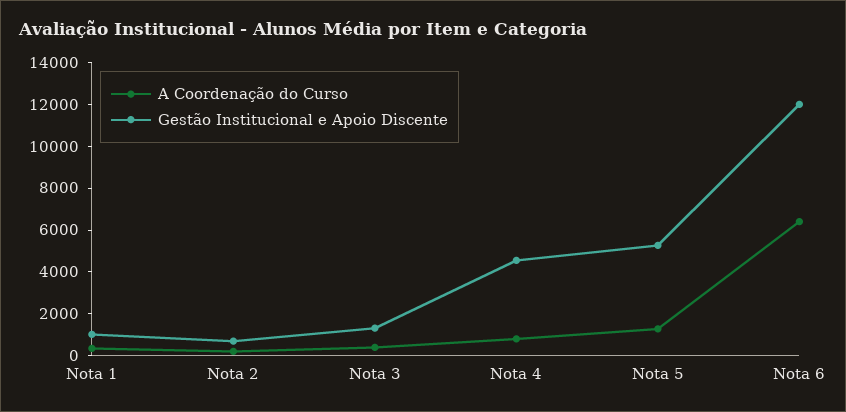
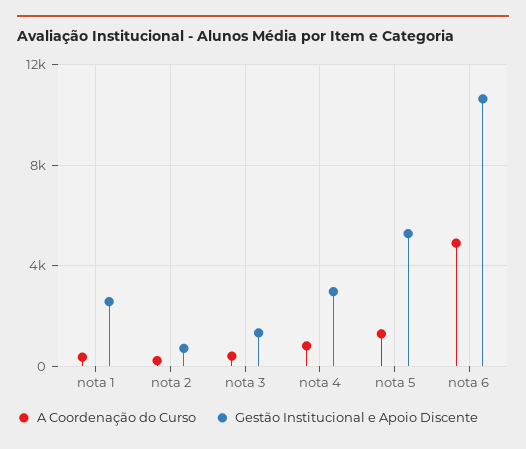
Gestão Institucional e Apoio Discente, Nota 1: 1000 -> 2500
Gestão Institucional e Apoio Discente, Nota 4: 4500 -> 3000
A Coordenação do Curso, Nota 6: 6500 -> 5000
Gestão Institucional e Apoio Discente, Nota 6: 12000 -> 10500

